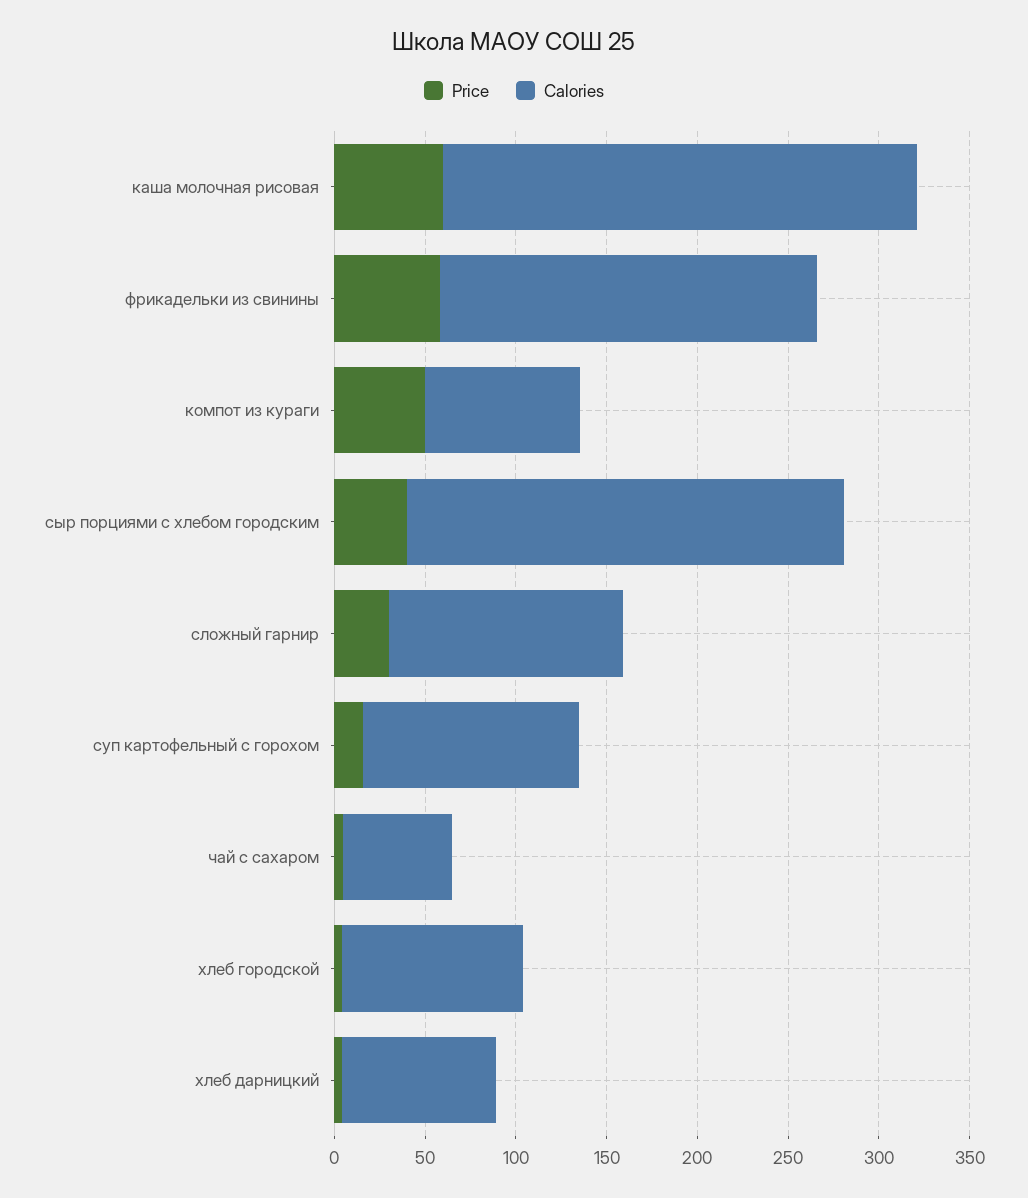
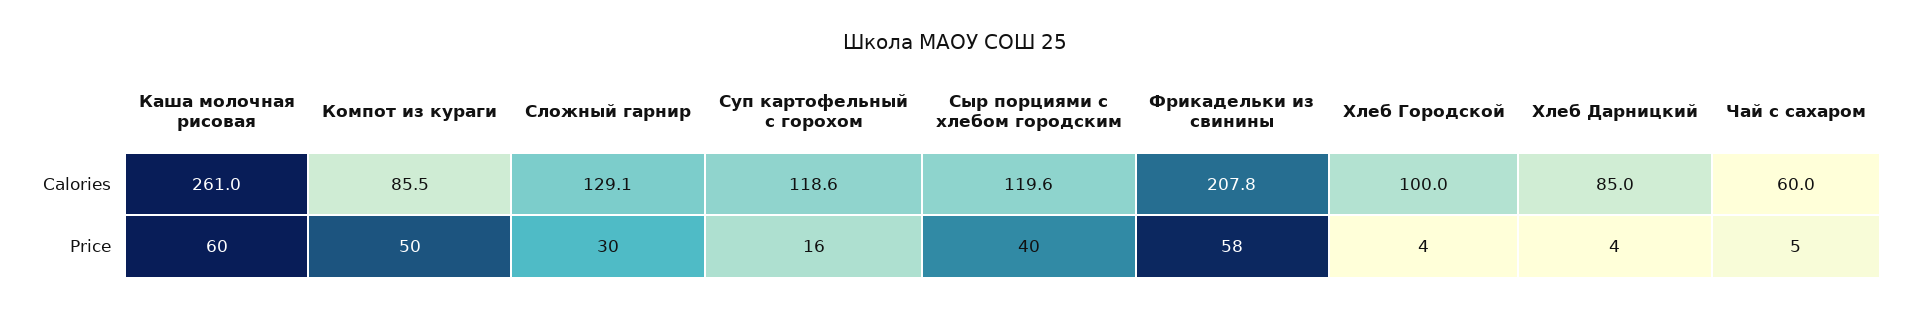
Calories, сыр порциями с хлебом городским: 240 -> 119.6

